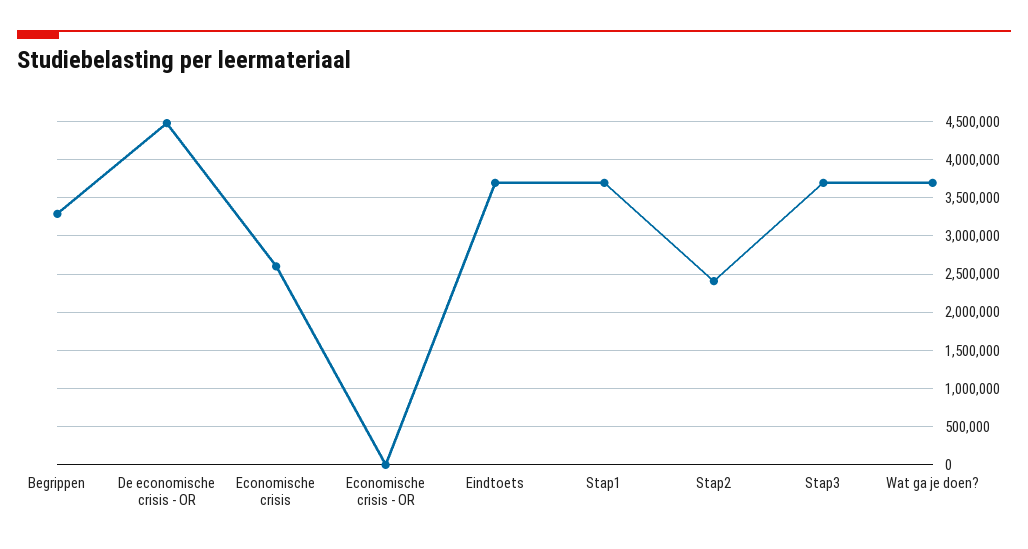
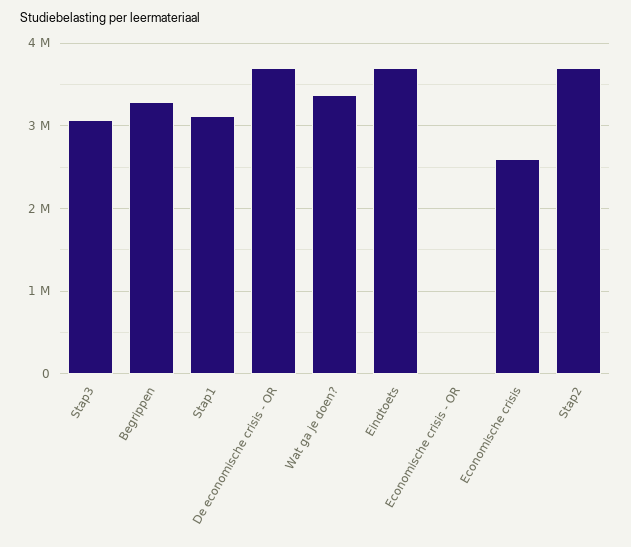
De economische crisis - OR: 4500000 -> 3700000
Stap1: 3700000 -> 3100000
Stap2: 2400000 -> 3700000
Stap3: 3700000 -> 3100000
Wat ga je doen?: 3700000 -> 3400000

